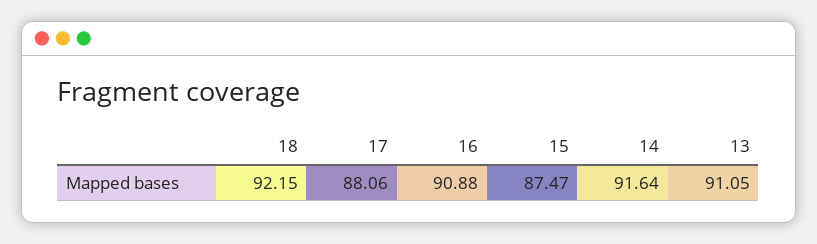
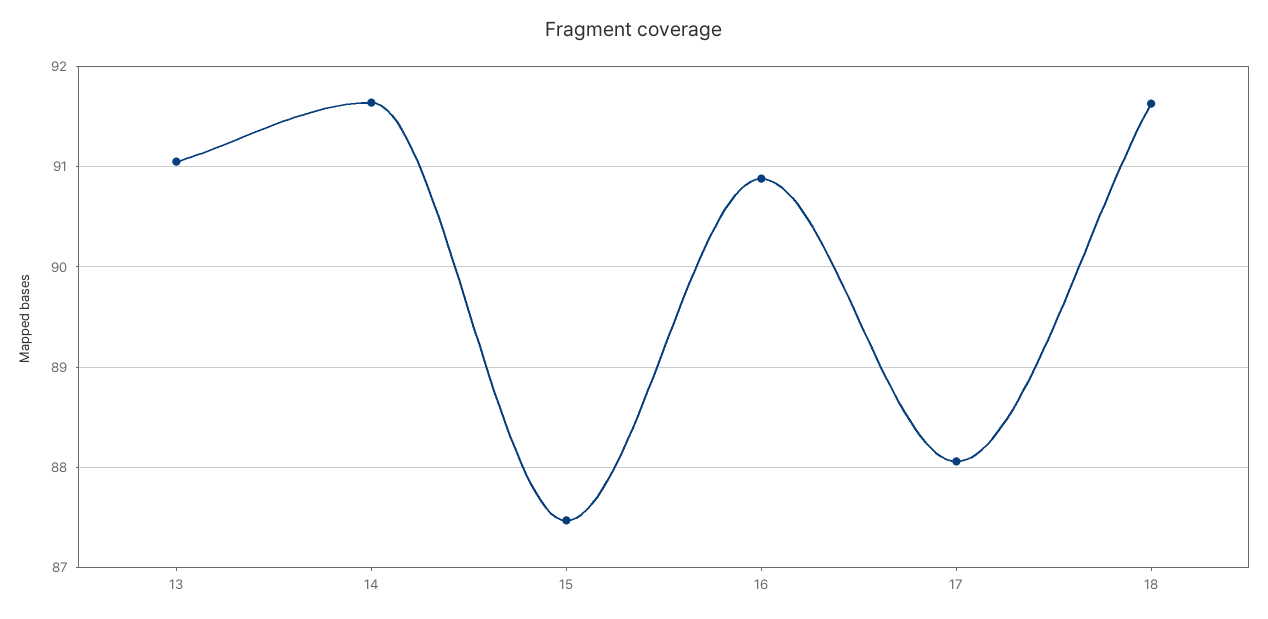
18: 92.15 -> 91.6

